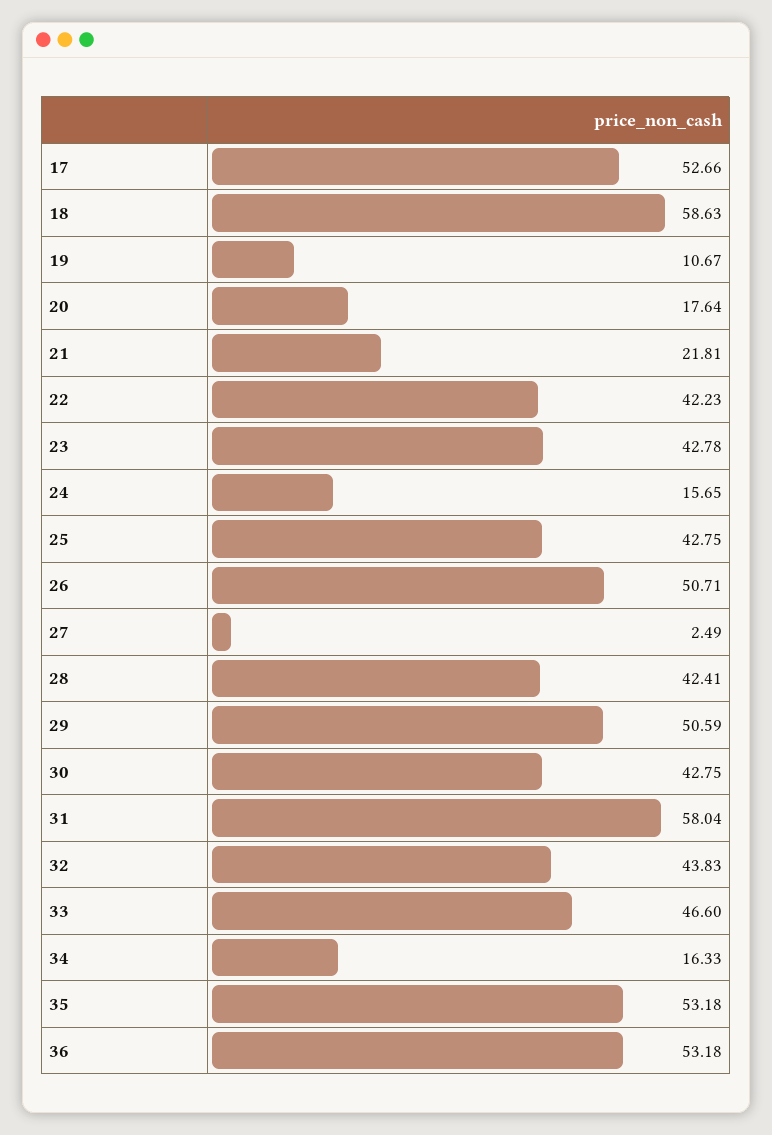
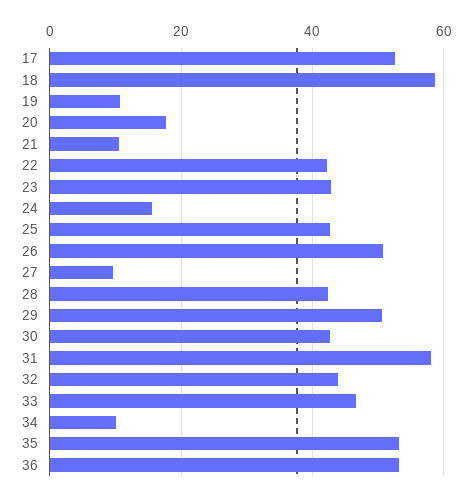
21: 21.81 -> 10
27: 2.49 -> 10
34: 16.33 -> 10

